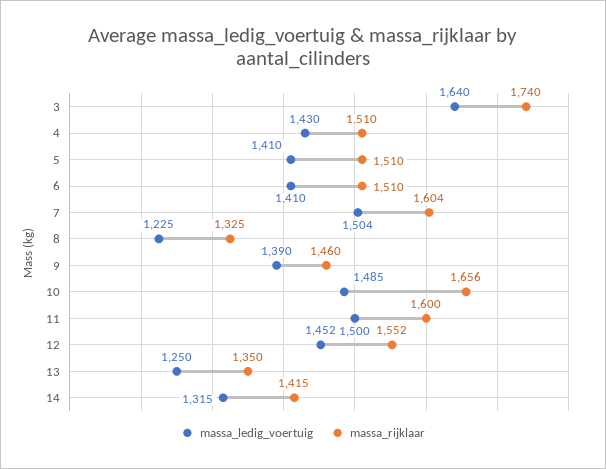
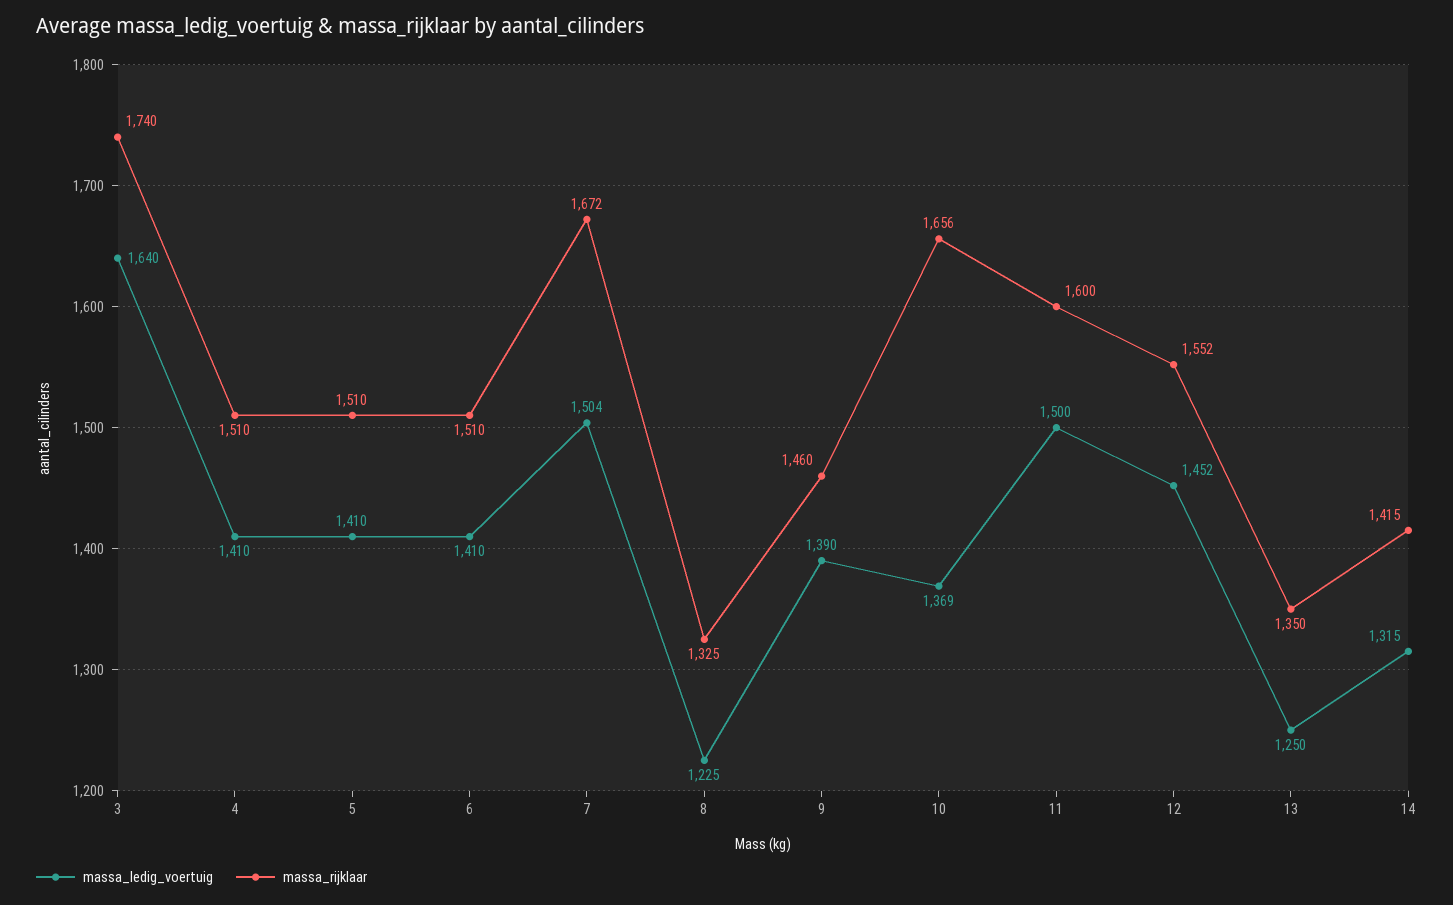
massa_ledig_voertuig, 4: 1430 -> 1410
massa_rijklaar, 7: 1604 -> 1672
massa_ledig_voertuig, 10: 1485 -> 1369

